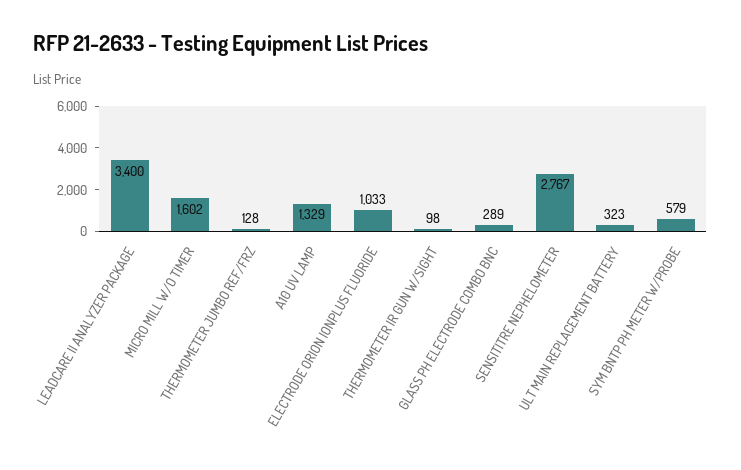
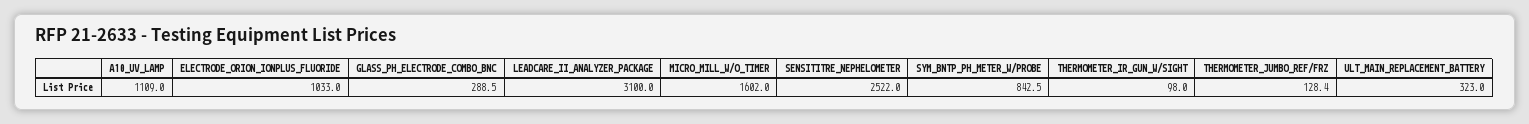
LEADCARE II ANALYZER PACKAGE: 3400 -> 3100
A10 UV LAMP: 1329 -> 1109
SENSITITRE NEPHELOMETER: 2767 -> 2522
SYM BNTP PH METER W/PROBE: 579 -> 842.5

